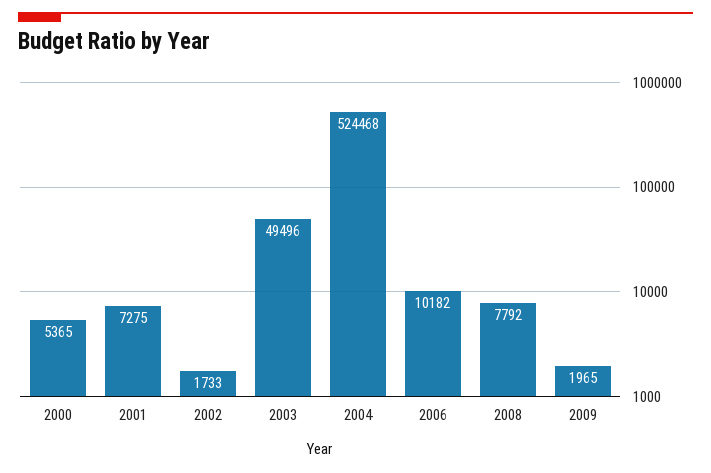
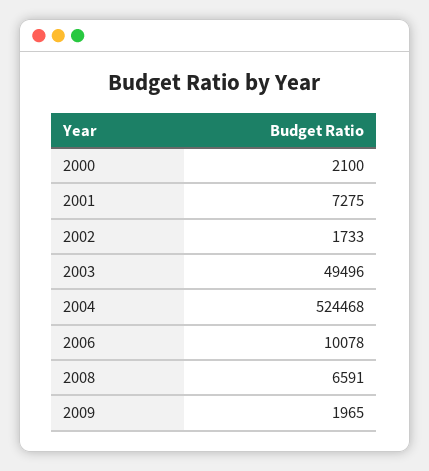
2000: 5365 -> 2100
2006: 10182 -> 10078
2008: 7792 -> 6591

